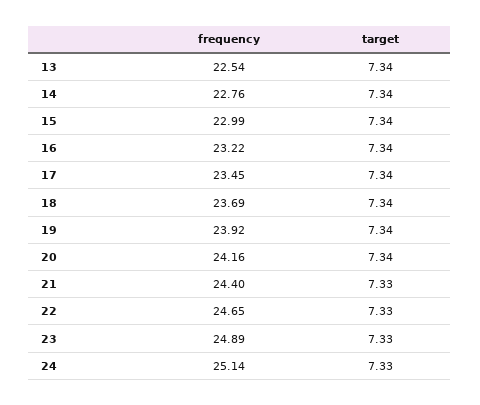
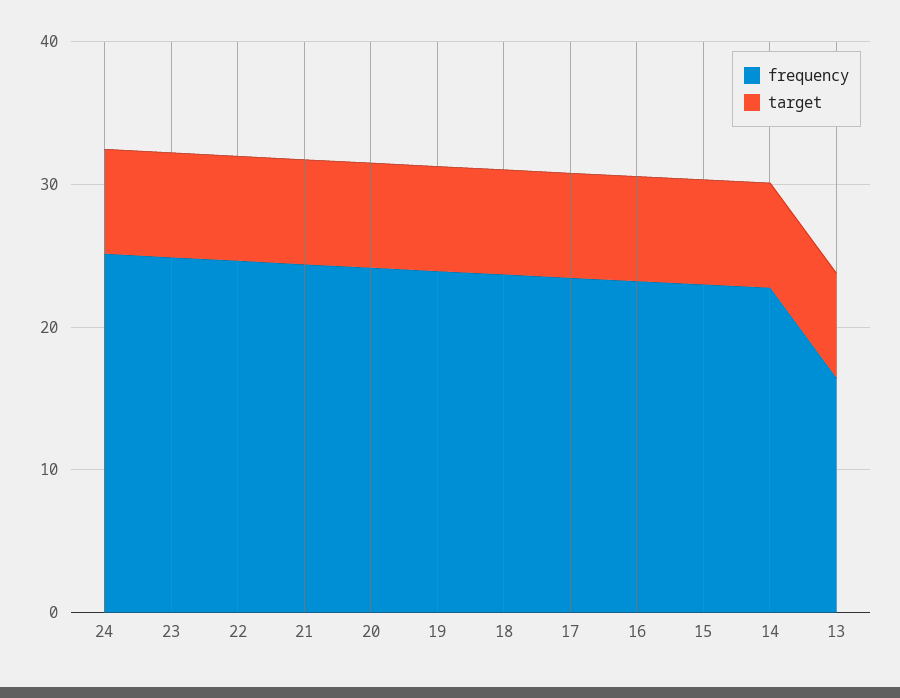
frequency, 13: 22.54 -> 16

